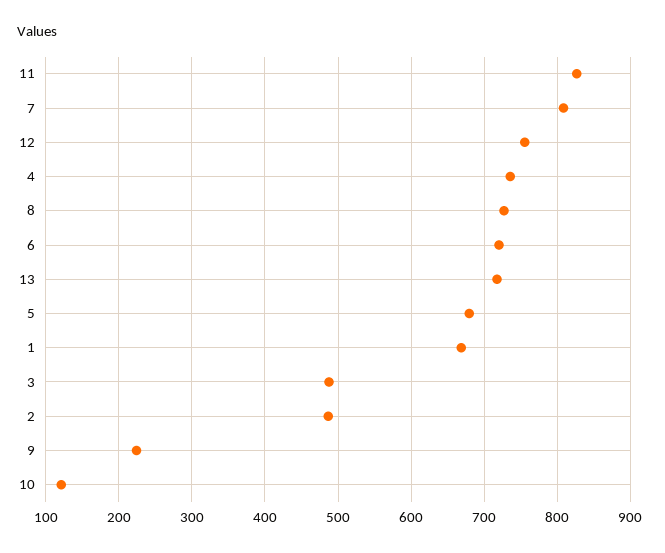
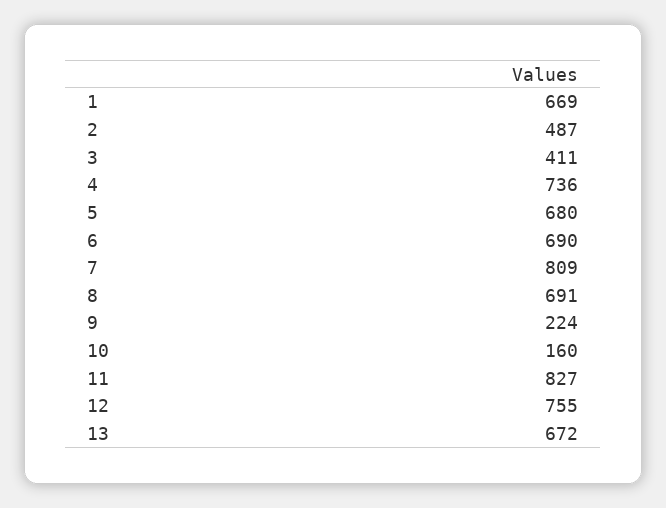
8: 730 -> 691
6: 720 -> 690
13: 720 -> 672
3: 490 -> 411
10: 120 -> 160

